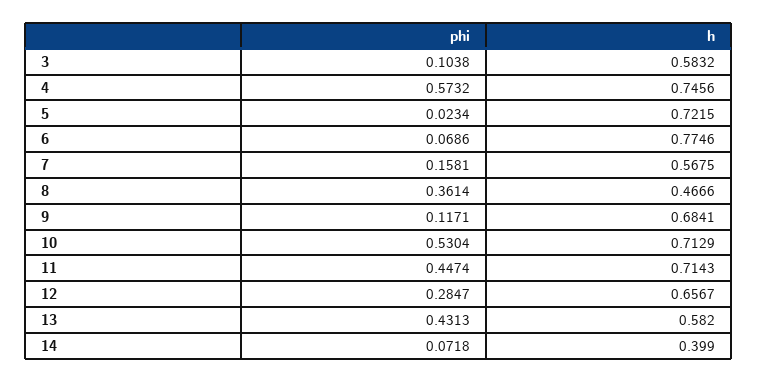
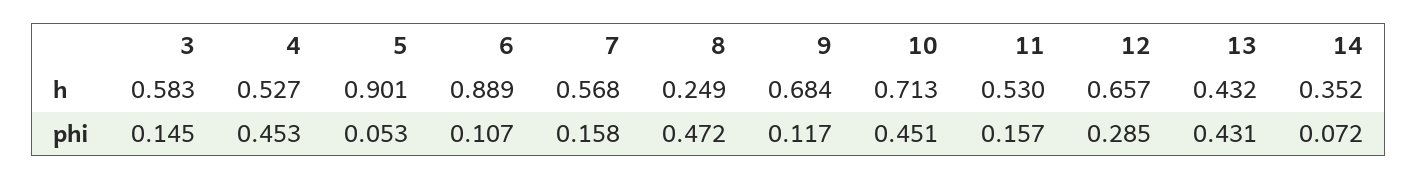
phi, 3: 0.1038 -> 0.145
phi, 4: 0.5732 -> 0.453
h, 4: 0.7456 -> 0.527
phi, 5: 0.0234 -> 0.053
h, 5: 0.7215 -> 0.901
phi, 6: 0.0686 -> 0.107
h, 6: 0.7746 -> 0.889
phi, 8: 0.3614 -> 0.472
h, 8: 0.4666 -> 0.249
phi, 10: 0.5304 -> 0.451
phi, 11: 0.4474 -> 0.157
h, 11: 0.7143 -> 0.53
h, 13: 0.582 -> 0.432
h, 14: 0.399 -> 0.352

